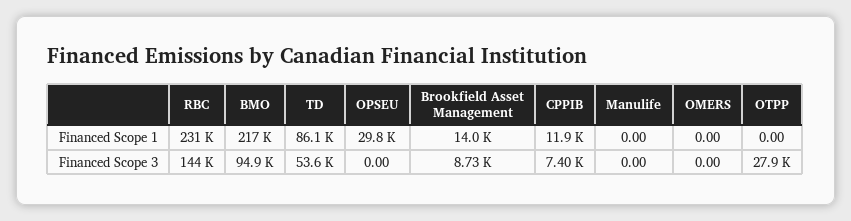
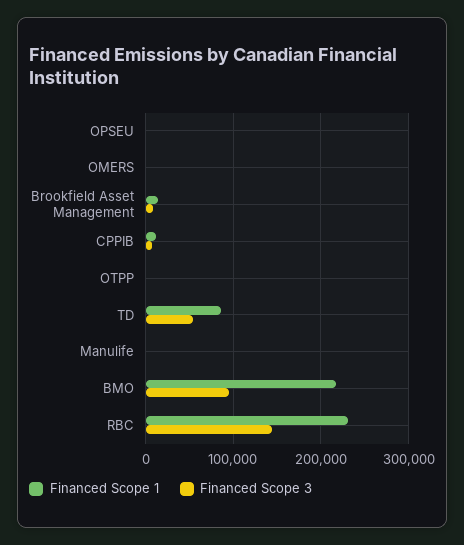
Financed Scope 1, OPSEU: 29800 -> 0
Financed Scope 3, OTPP: 27900 -> 0

